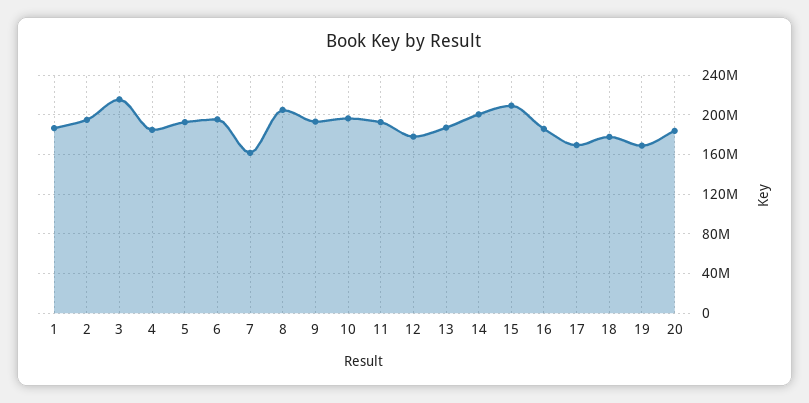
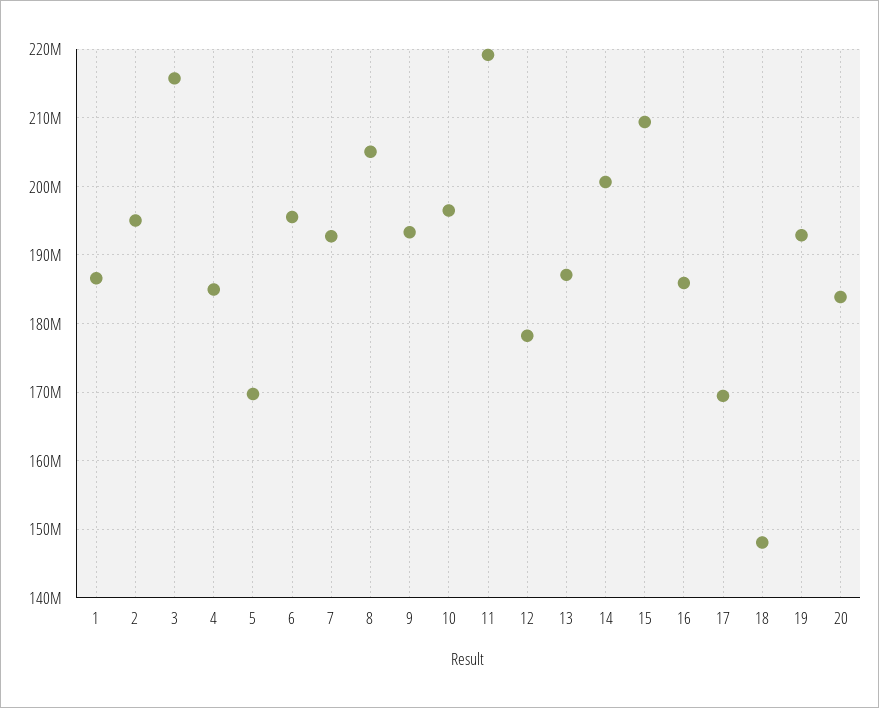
5: 190000000 -> 170000000
7: 160000000 -> 193000000
11: 190000000 -> 219000000
18: 180000000 -> 148000000
19: 170000000 -> 193000000

